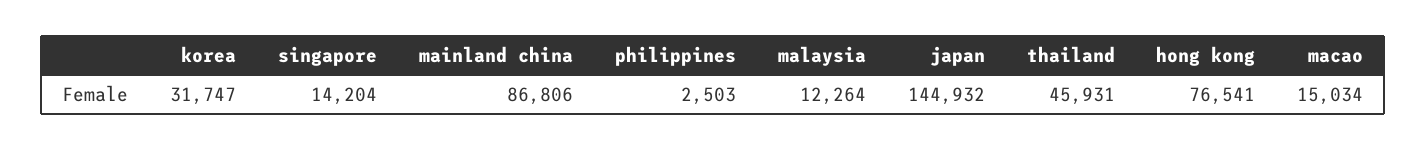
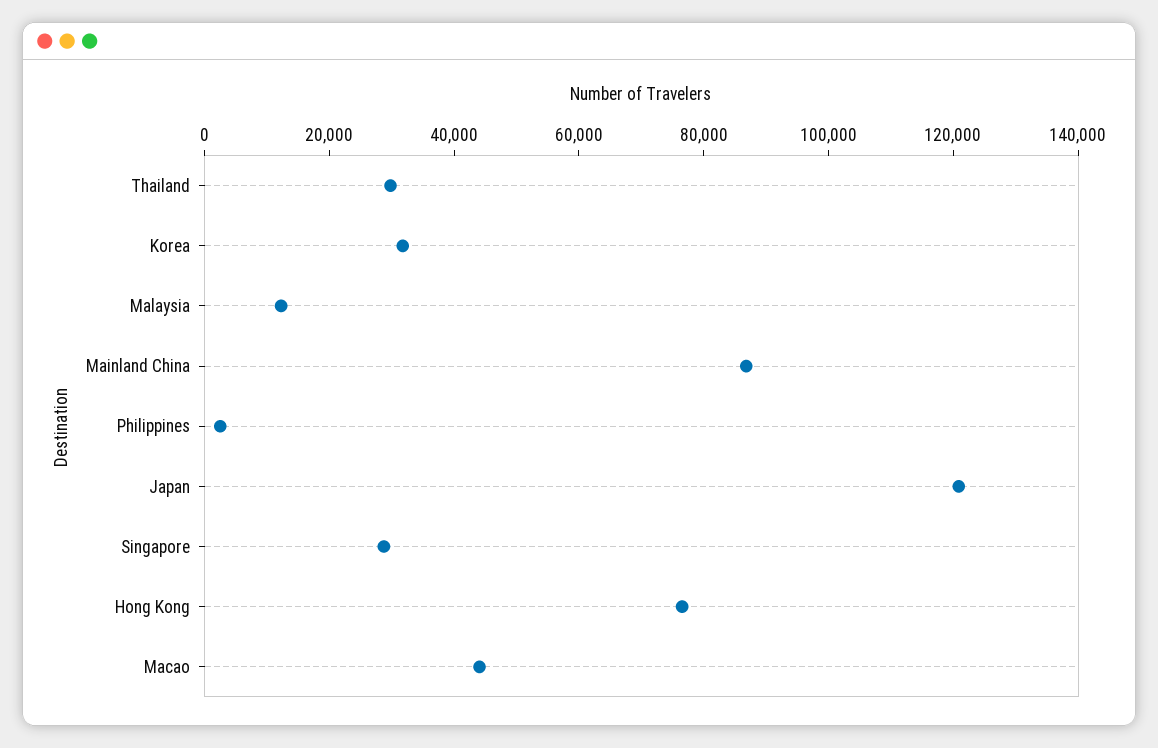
singapore: 14204 -> 30000
japan: 144932 -> 120000
thailand: 45931 -> 30000
macao: 15034 -> 45000

